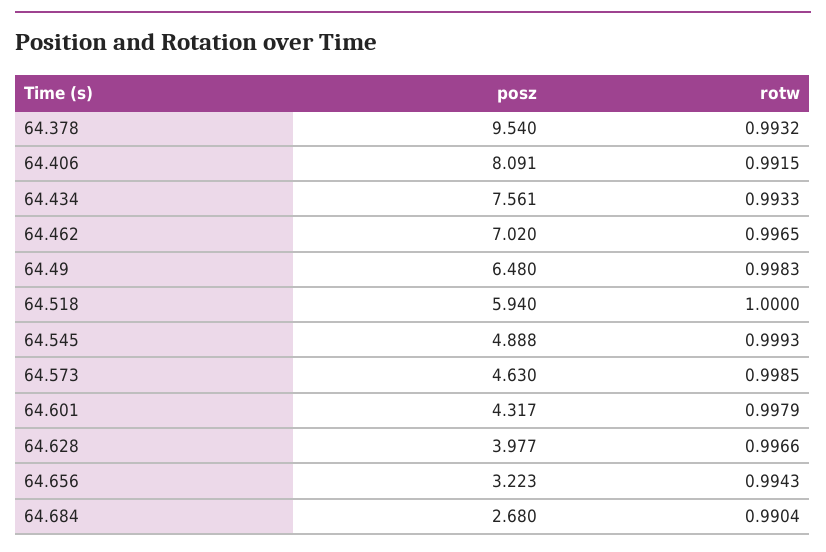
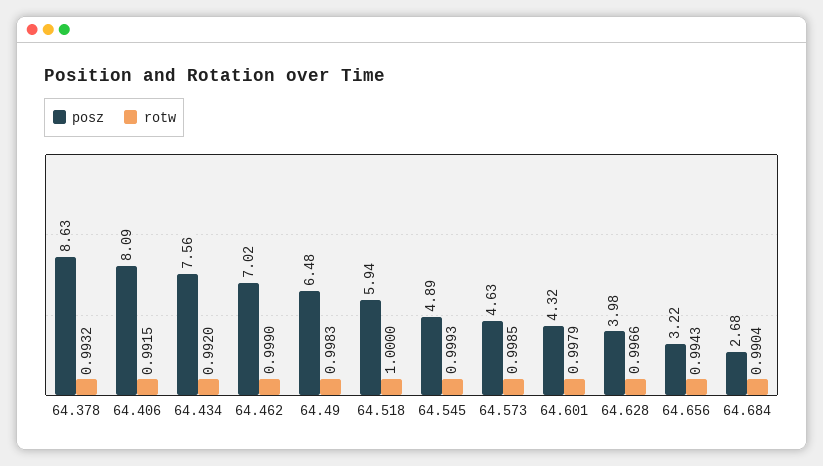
posz, 64.378: 9.54 -> 8.63
rotw, 64.434: 0.9933 -> 0.992
rotw, 64.462: 0.9965 -> 0.999

